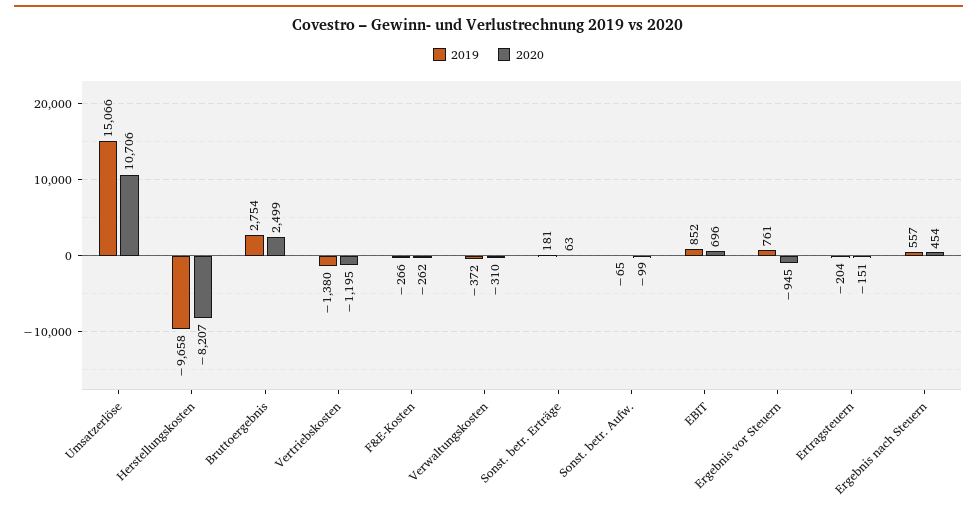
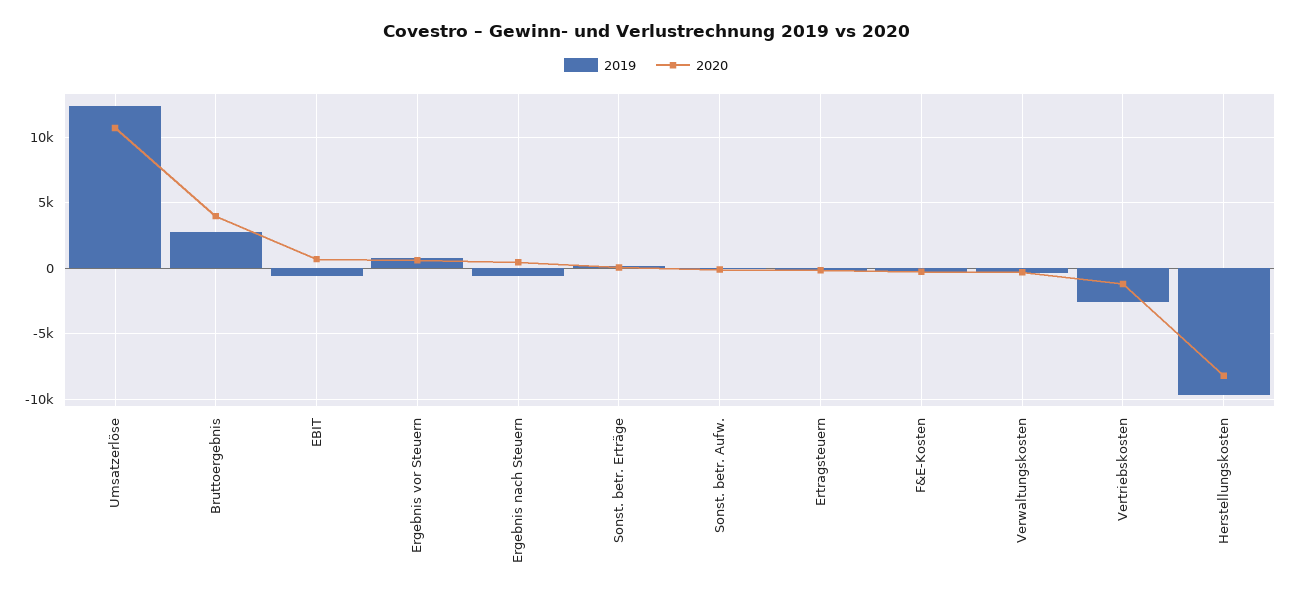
2019, Umsatzerlöse: 15066 -> 12500
2020, Bruttoergebnis: 2499 -> 4000
2019, Vertriebskosten: -1380 -> -2500
2019, EBIT: 852 -> -500
2020, Ergebnis vor Steuern: -945 -> 500
2019, Ergebnis nach Steuern: 557 -> -500

